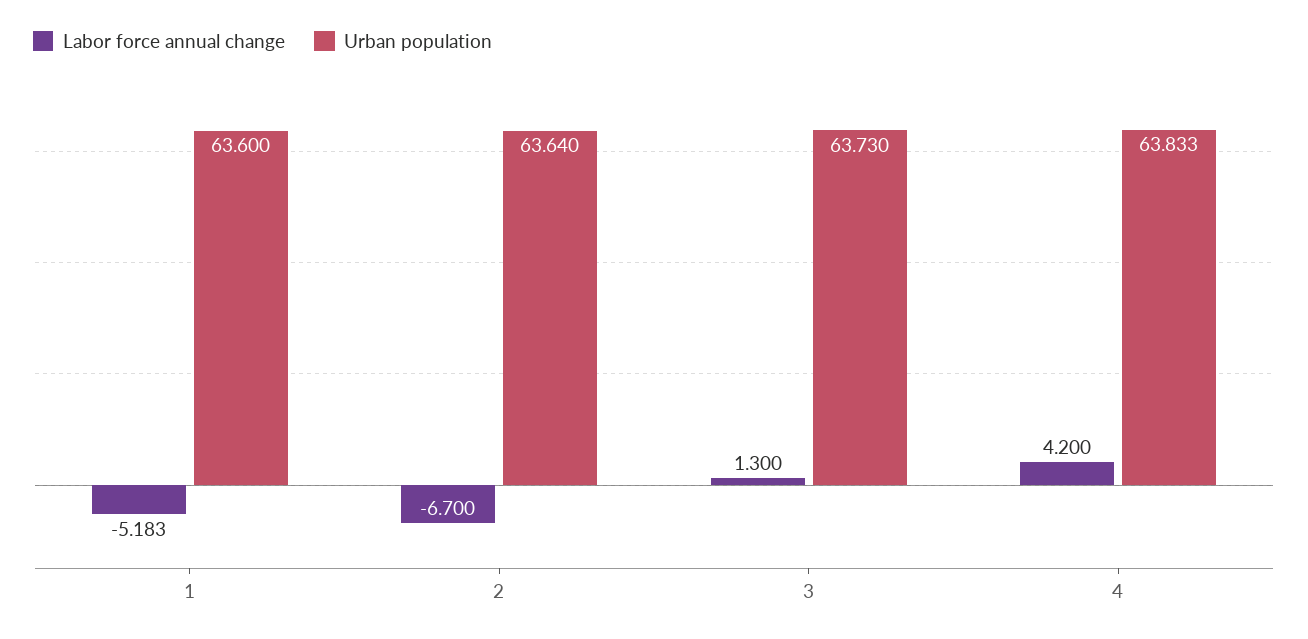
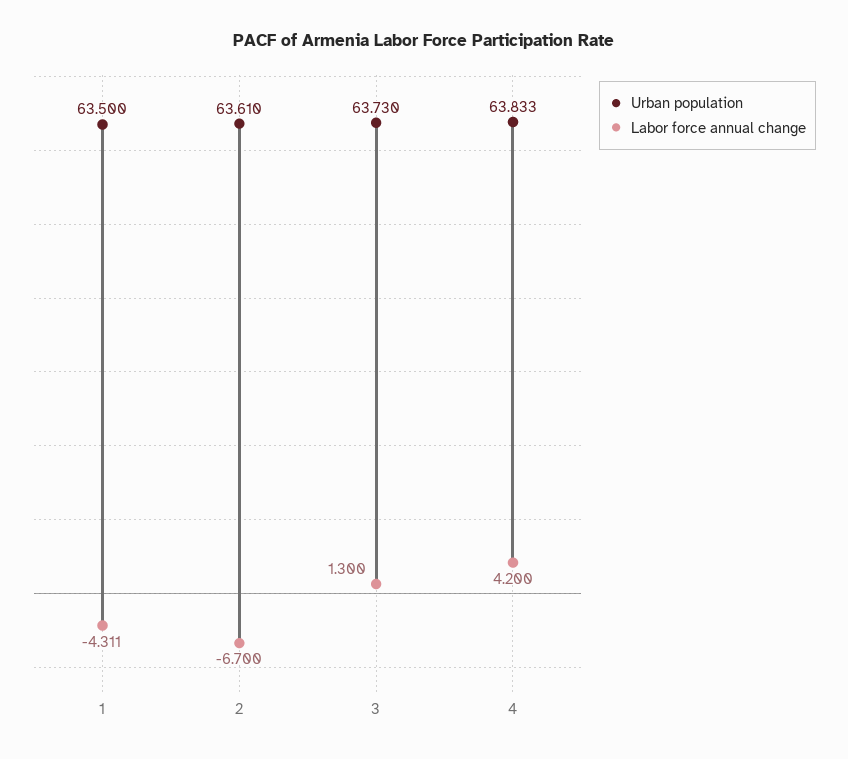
Labor force annual change, 1: -5.183 -> -4.311
Urban population, 1: 63.6 -> 63.5
Urban population, 2: 63.64 -> 63.61

